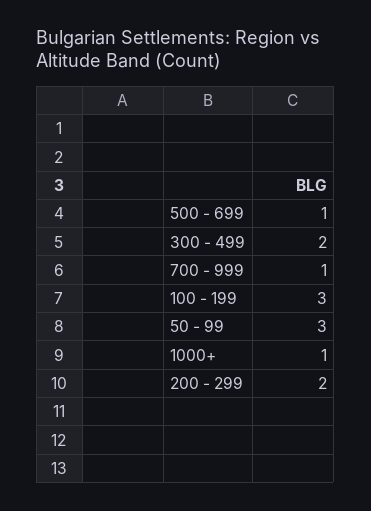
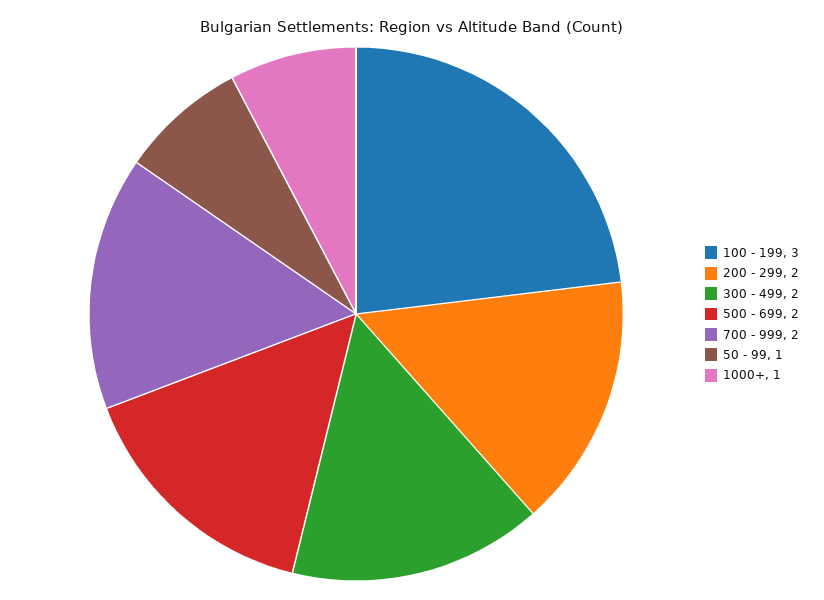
500 - 699: 1 -> 2
700 - 999: 1 -> 2
50 - 99: 3 -> 1

